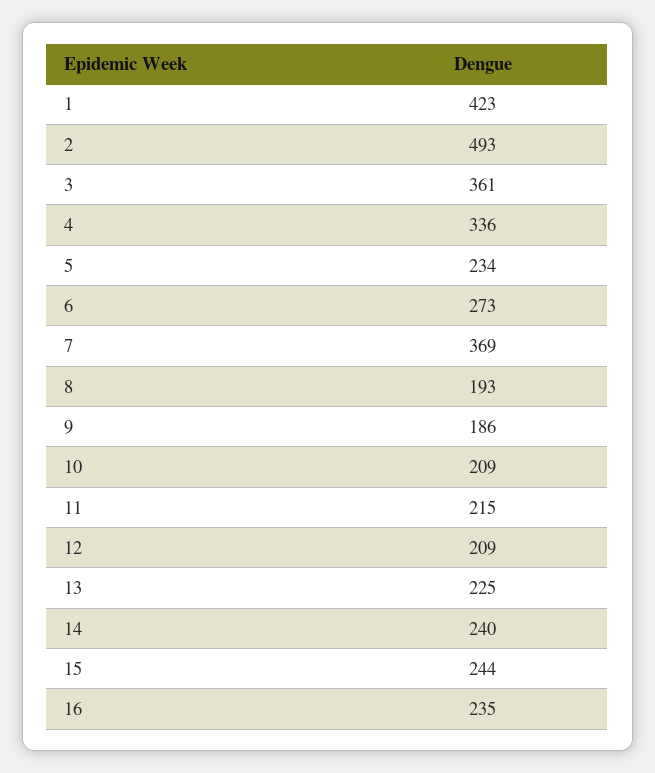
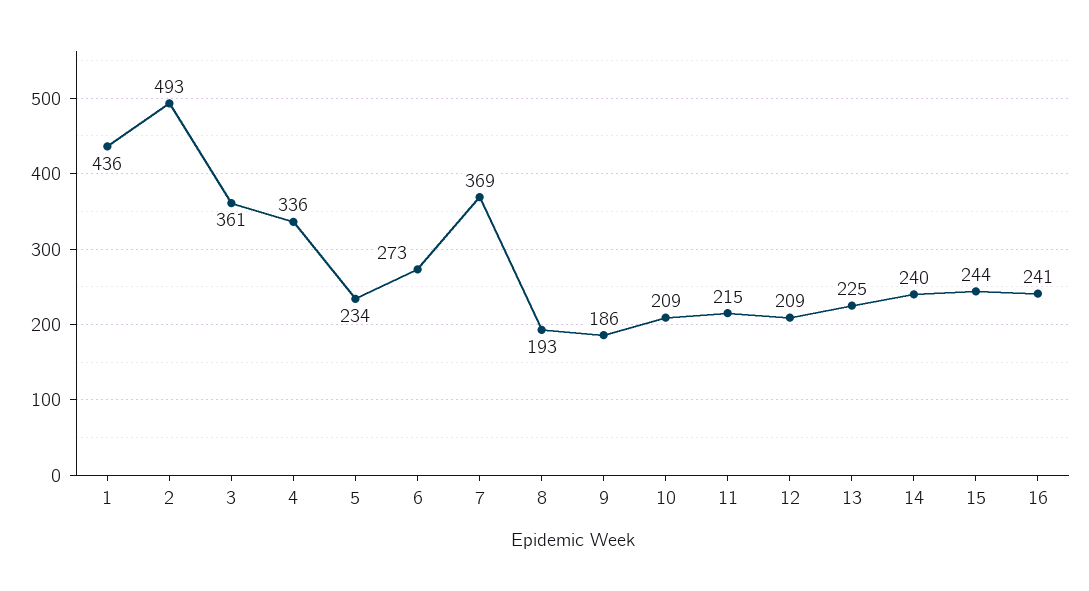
1: 423 -> 436
16: 235 -> 241

